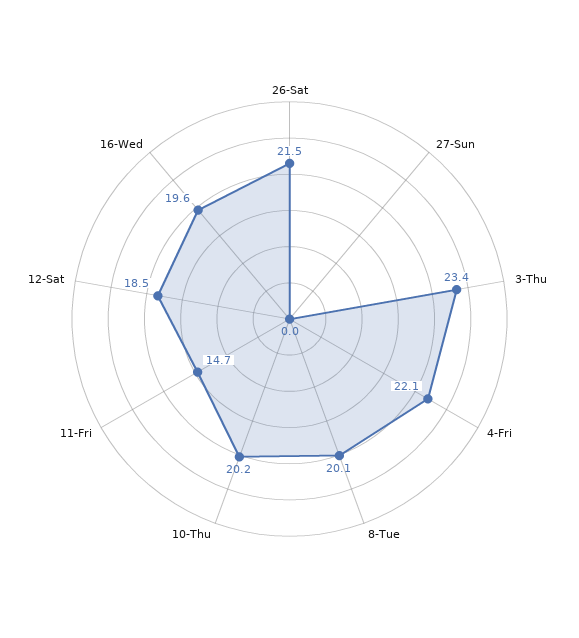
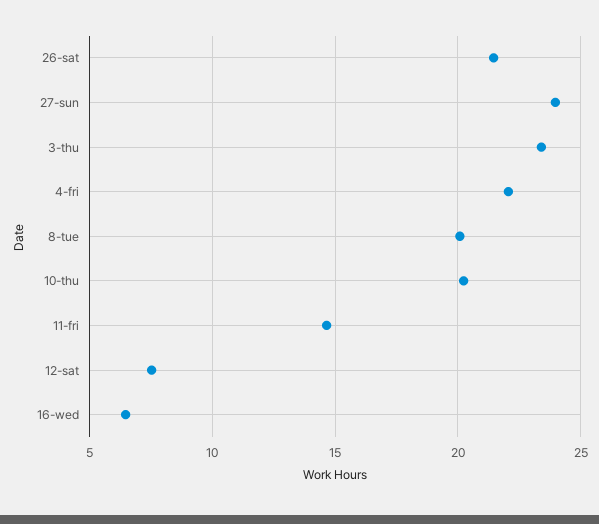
27-Sun: 0 -> 24
12-Sat: 18.5 -> 7.5
16-Wed: 19.6 -> 6.5

